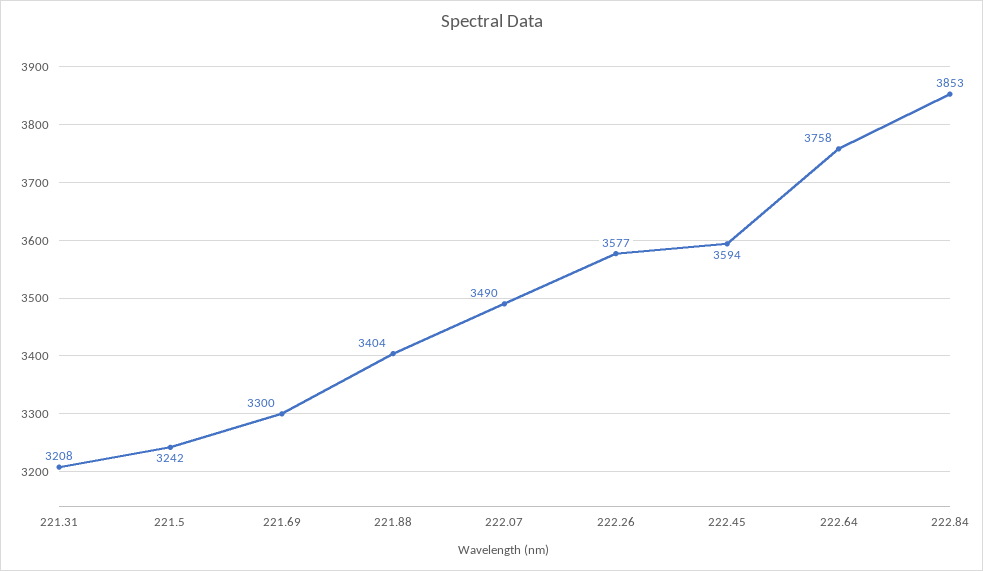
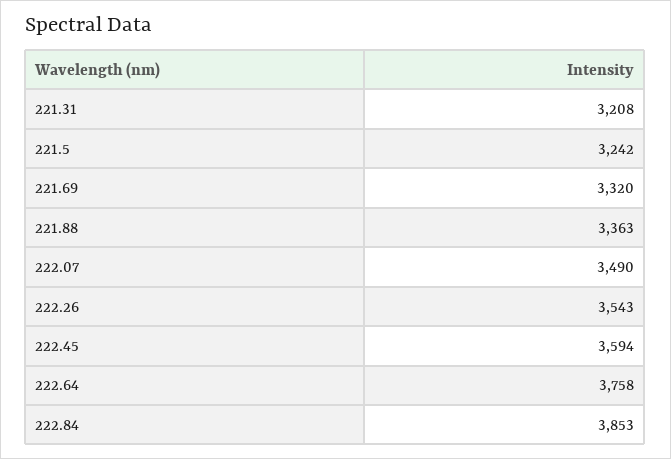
221.69: 3300 -> 3320
221.88: 3404 -> 3363
222.26: 3577 -> 3543

